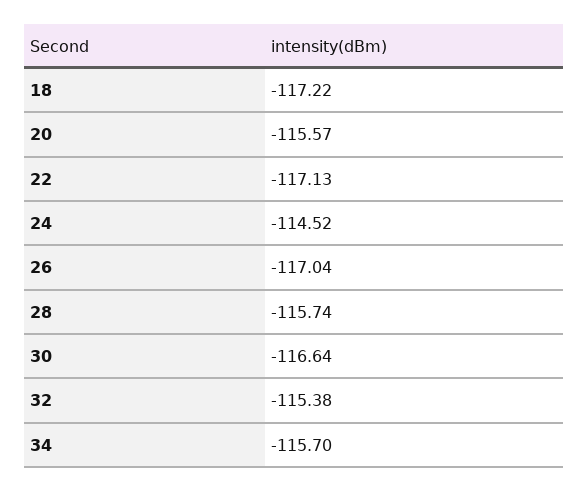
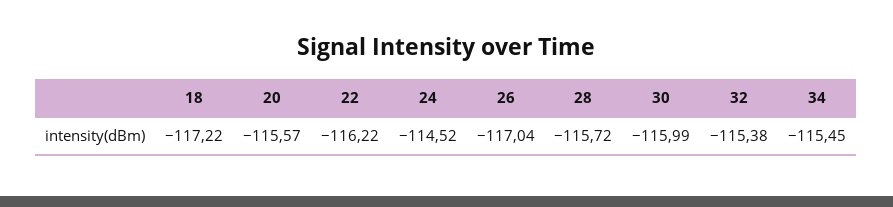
22: -117.13 -> -116.22
28: -115.74 -> -115.72
30: -116.64 -> -115.99
34: -115.7 -> -115.45

